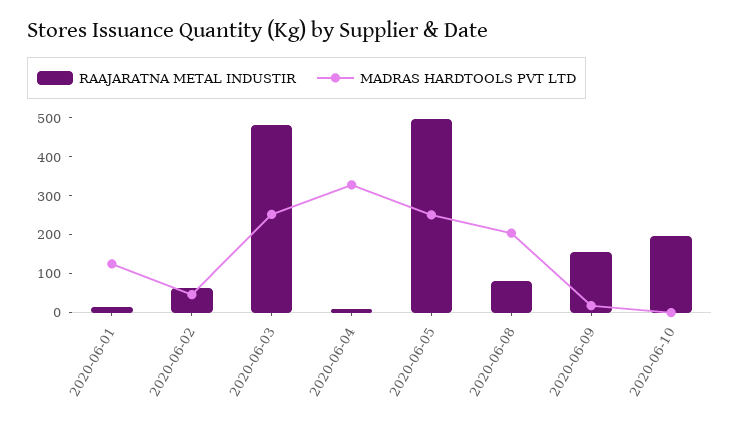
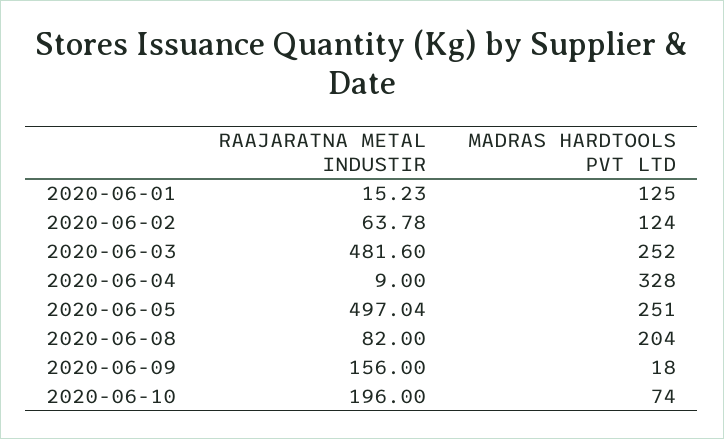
MADRAS HARDTOOLS PVT LTD, 2020-06-02: 50 -> 124
MADRAS HARDTOOLS PVT LTD, 2020-06-10: 0 -> 74

